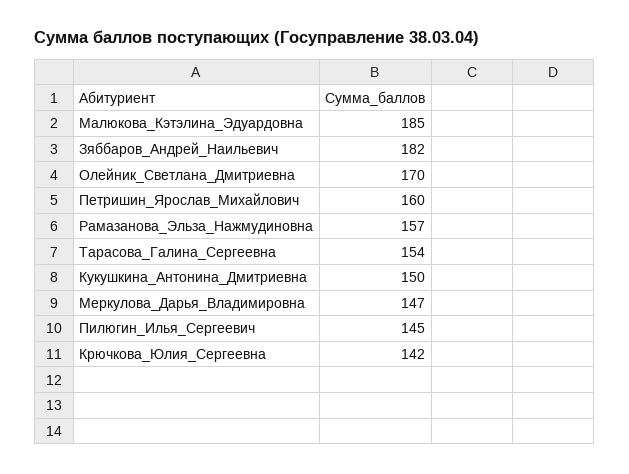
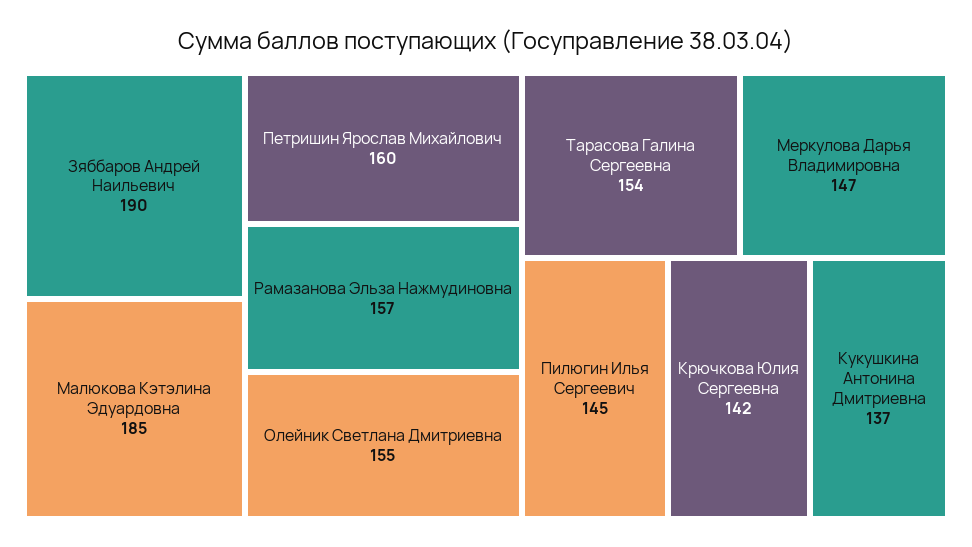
Зяббаров_Андрей_Наильевич: 182 -> 190
Олейник_Светлана_Дмитриевна: 170 -> 155
Кукушкина_Антонина_Дмитриевна: 150 -> 137

